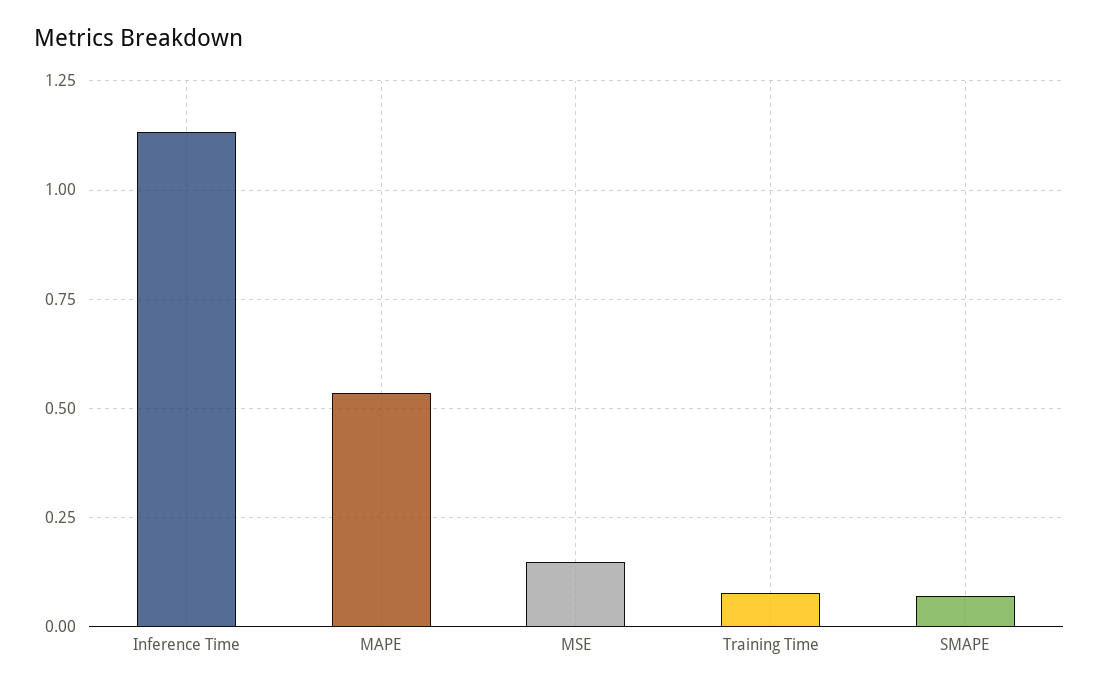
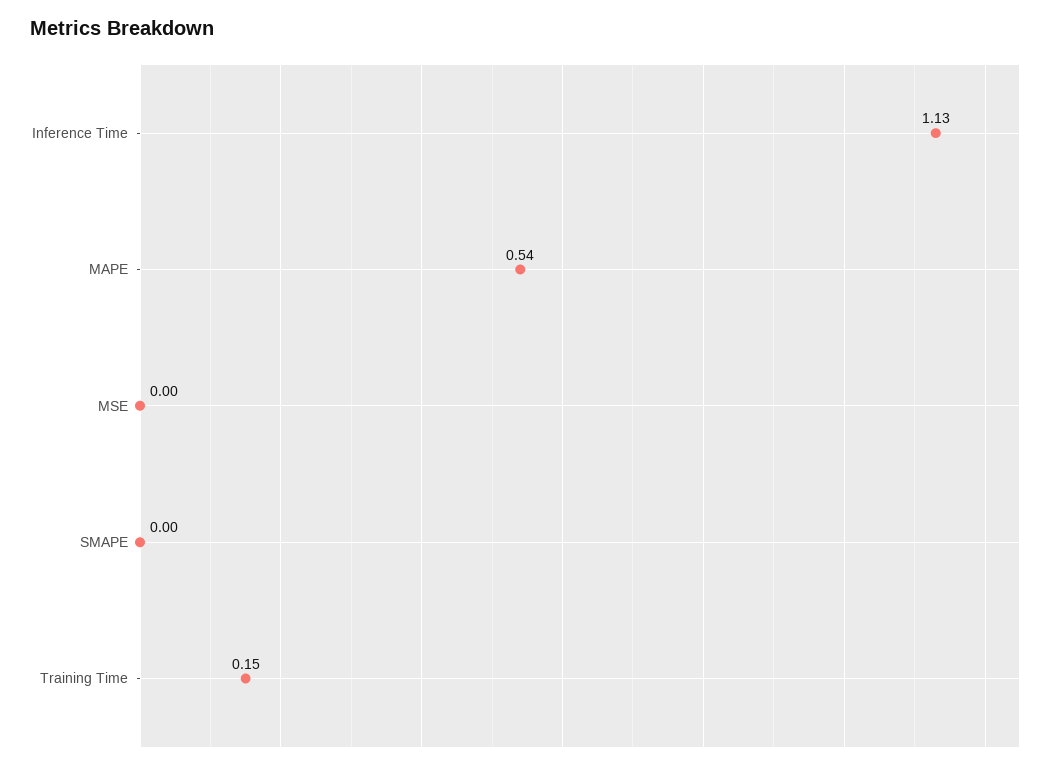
MSE: 0.15 -> 0
Training Time: 0.075 -> 0.15
SMAPE: 0.075 -> 0

